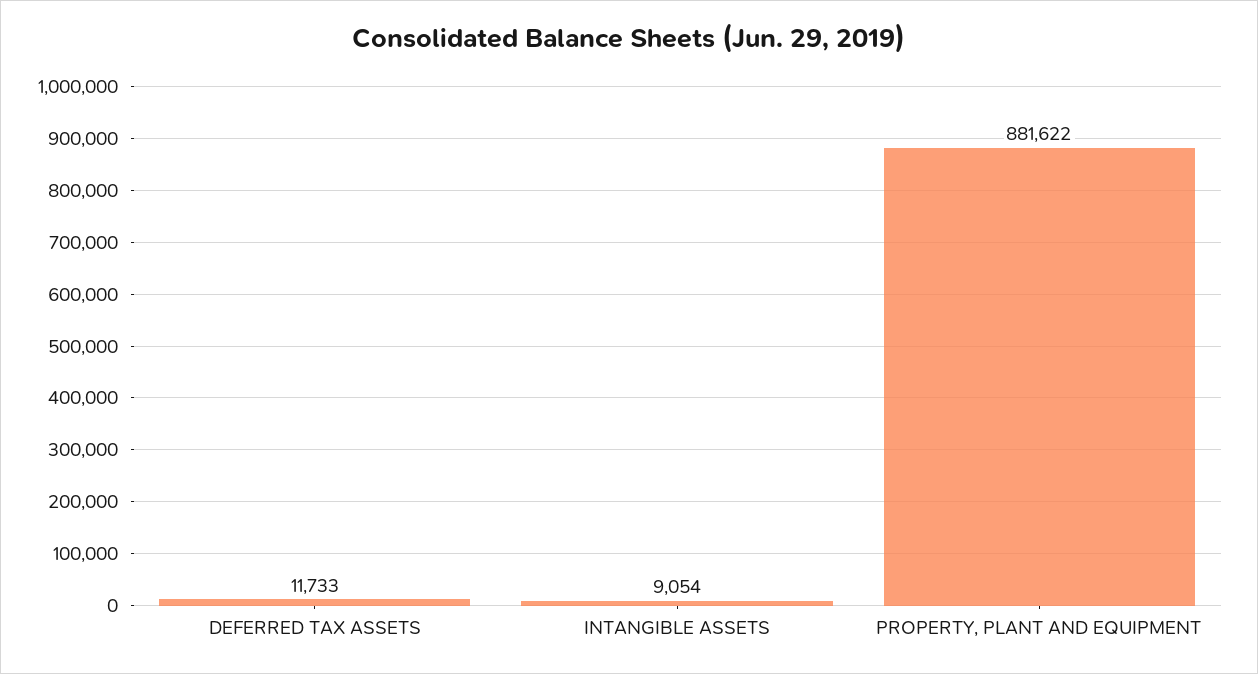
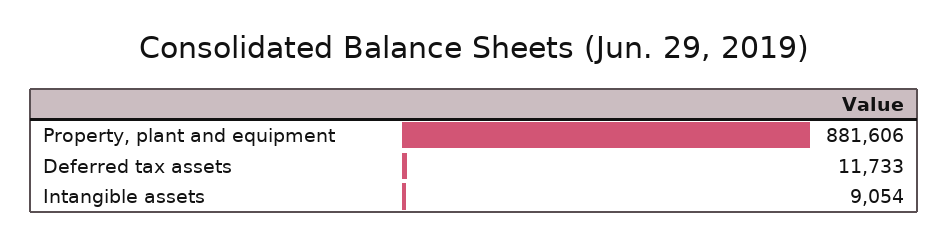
PROPERTY, PLANT AND EQUIPMENT: 881622 -> 881606

